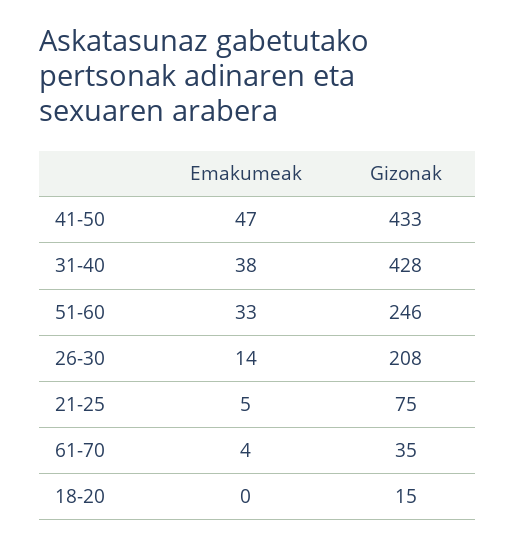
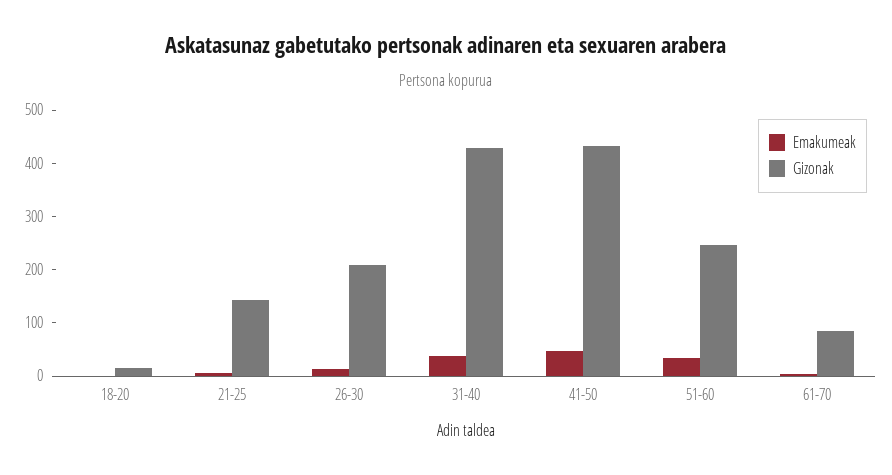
Gizonak, 21-25: 75 -> 140
Gizonak, 61-70: 35 -> 80

